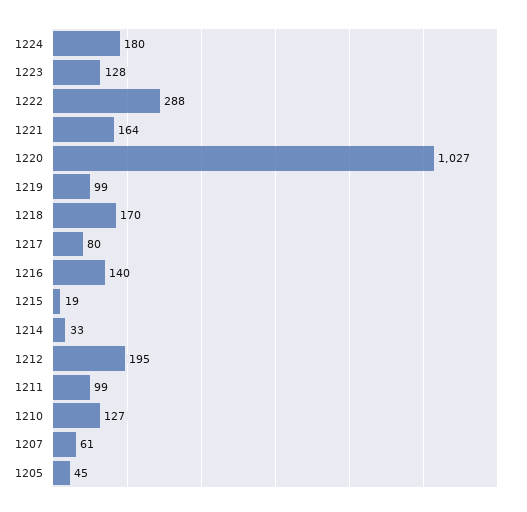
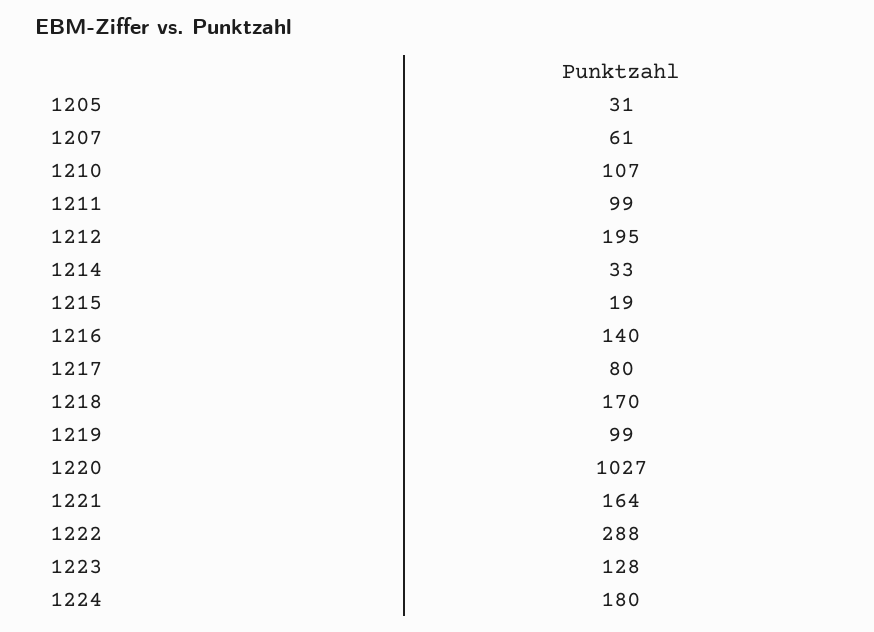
1210: 127 -> 107
1205: 45 -> 31

